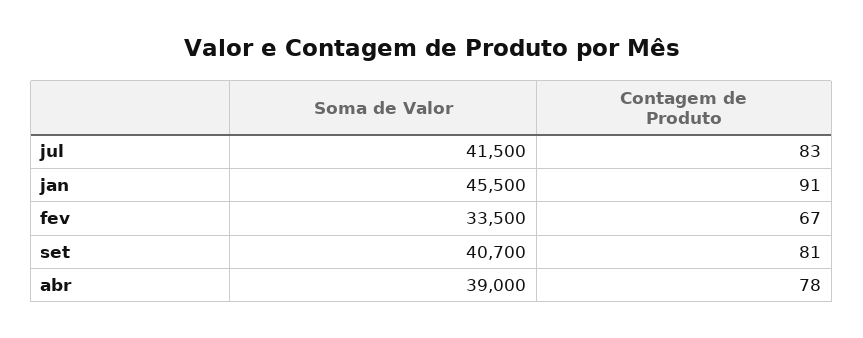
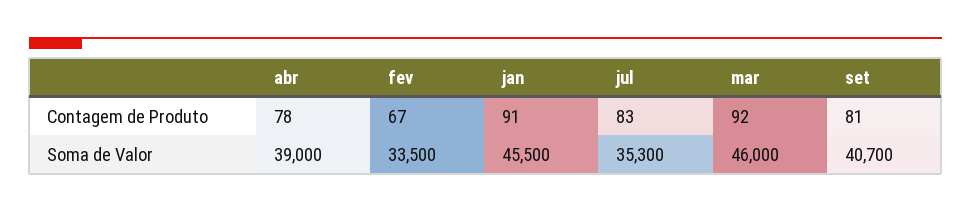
Soma de Valor, jul: 41500 -> 35300
Contagem de Produto, mar: none -> 92
Soma de Valor, mar: none -> 46000

